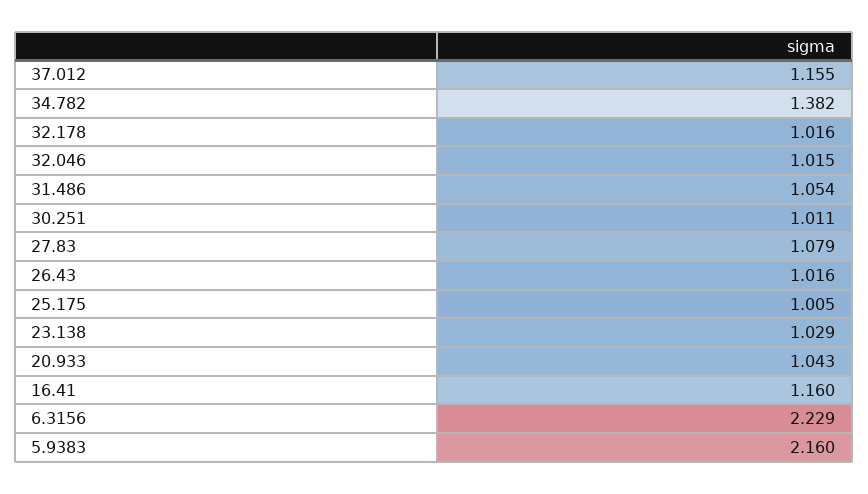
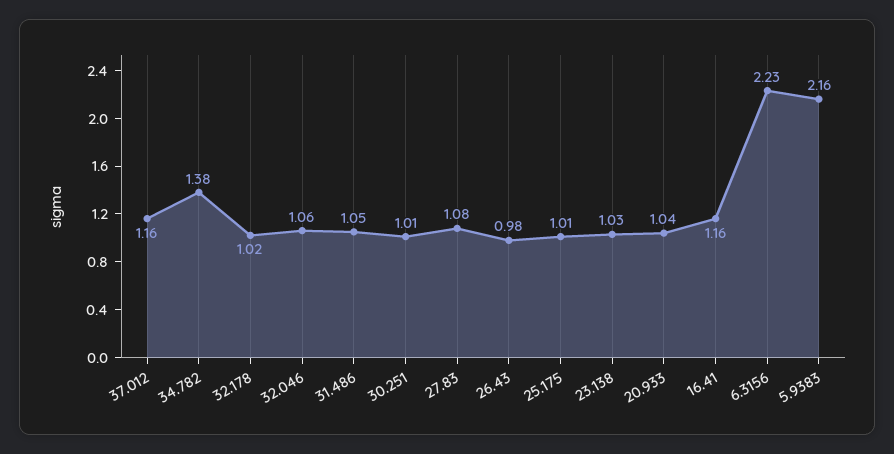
32.046: 1.015 -> 1.06
26.43: 1.016 -> 0.98

